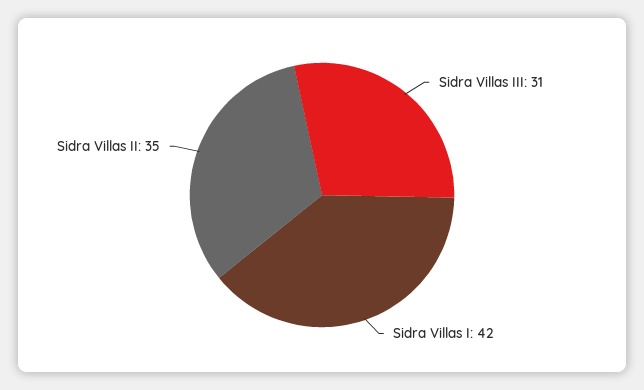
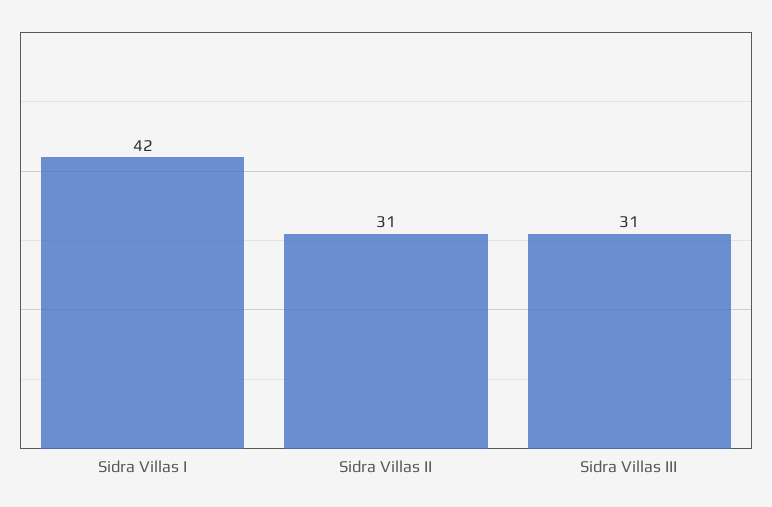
Sidra Villas II: 35 -> 31

